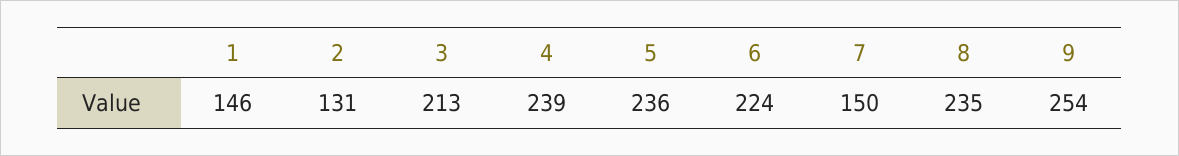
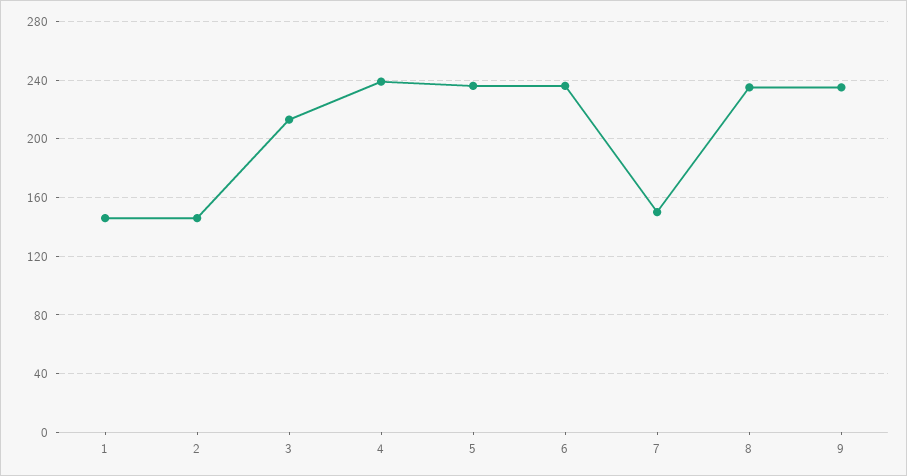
2: 131 -> 145
6: 224 -> 235
9: 254 -> 235

